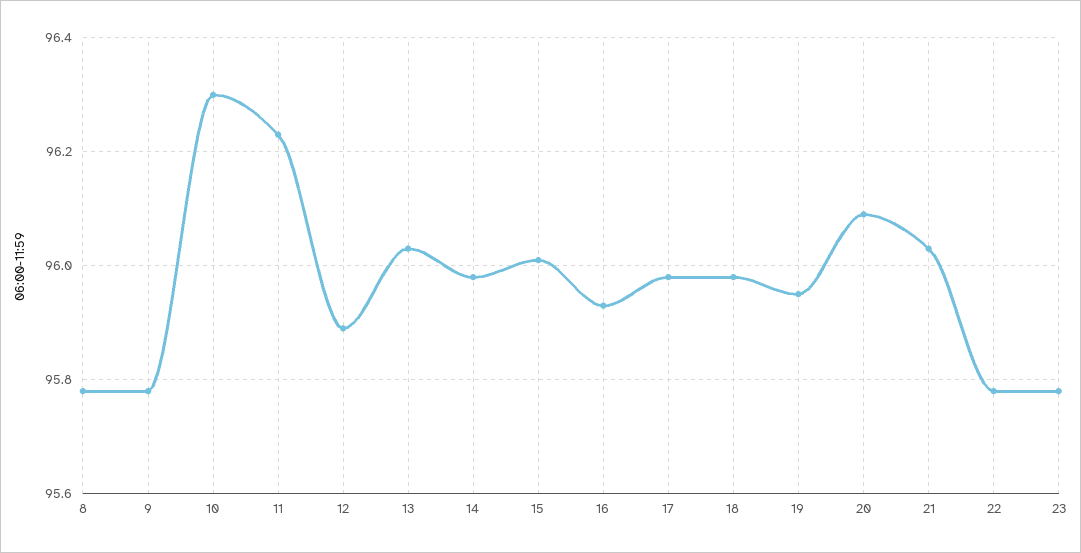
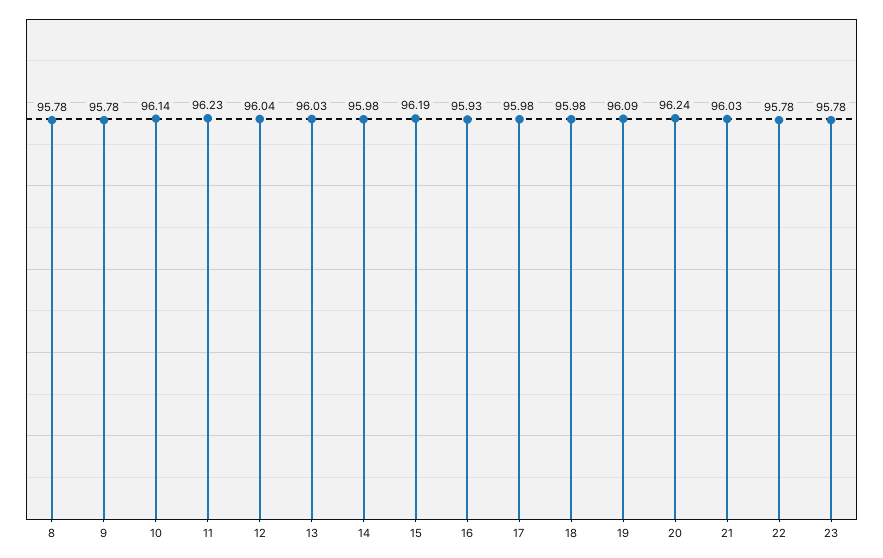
10: 96.3 -> 96.14
12: 95.9 -> 96.04
15: 96 -> 96.19
19: 95.95 -> 96.09
20: 96.1 -> 96.24

